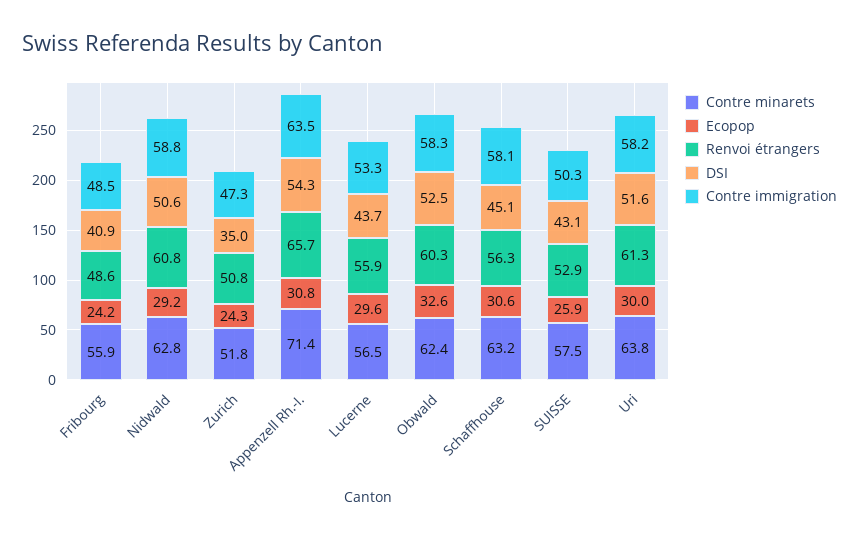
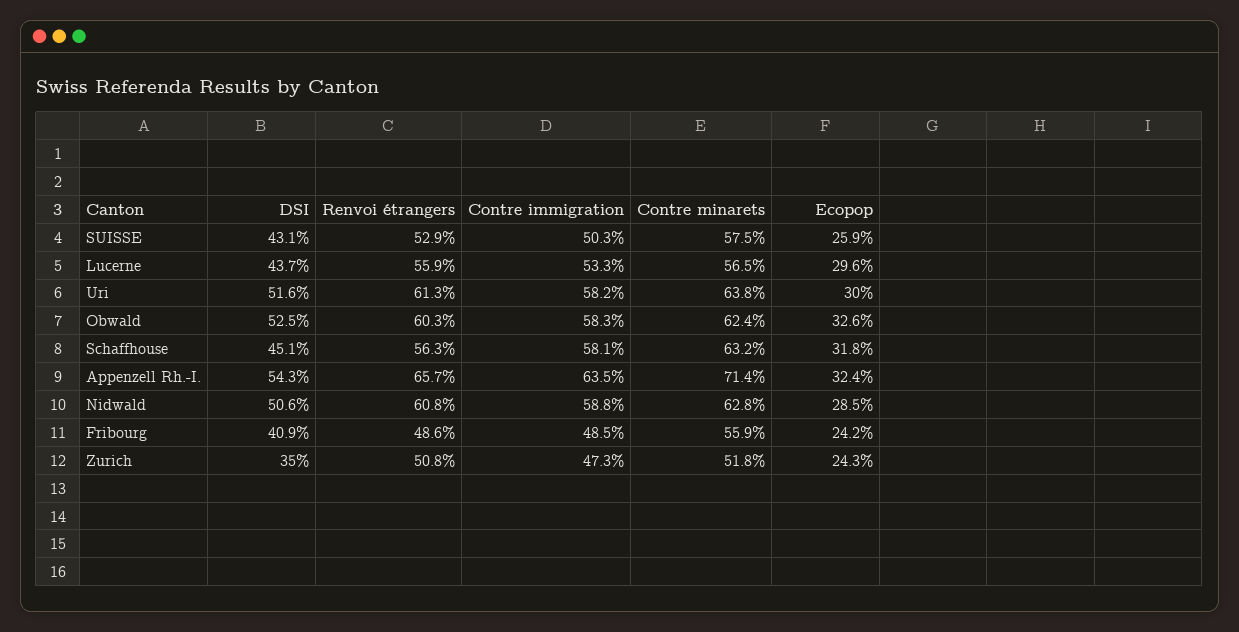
Ecopop, Nidwald: 29.2 -> 28.5
Ecopop, Appenzell Rh.-I.: 30.8 -> 32.4
Ecopop, Schaffhouse: 30.6 -> 31.8

